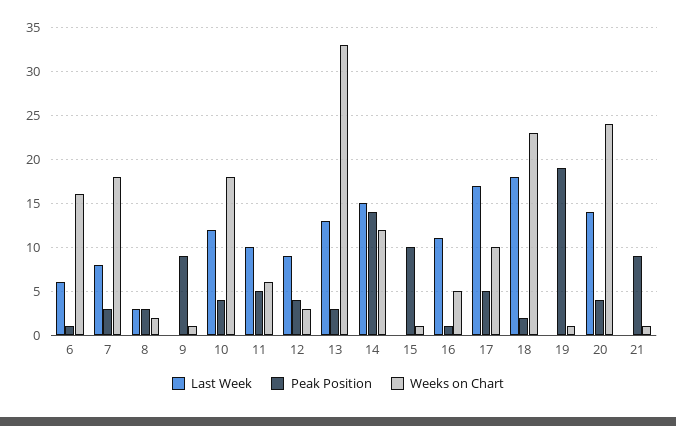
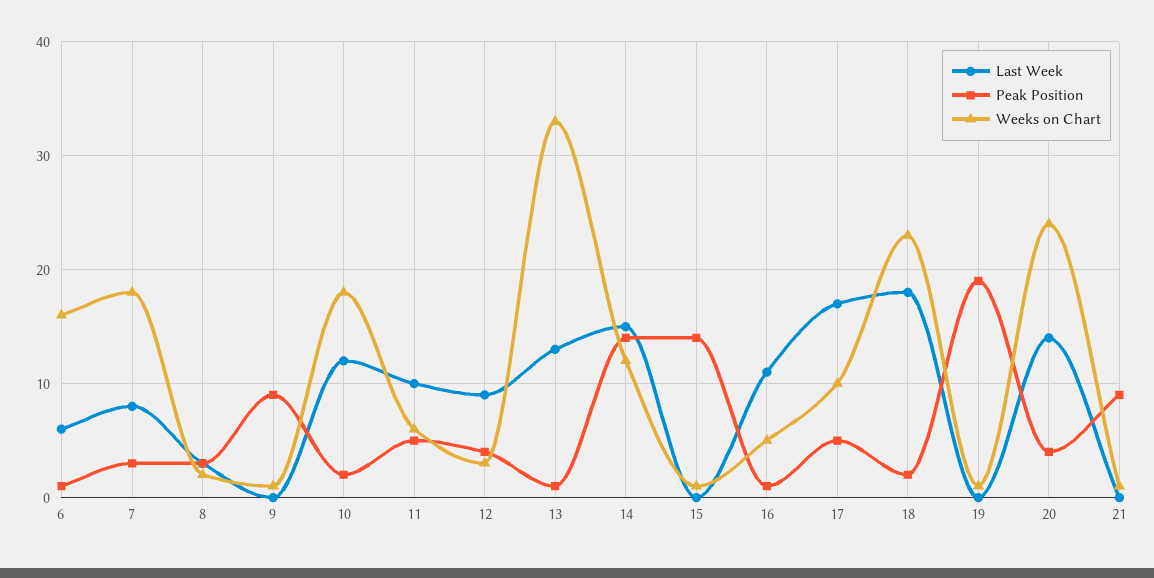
Peak Position, 10: 4 -> 2
Peak Position, 13: 3 -> 1
Peak Position, 15: 10 -> 14

